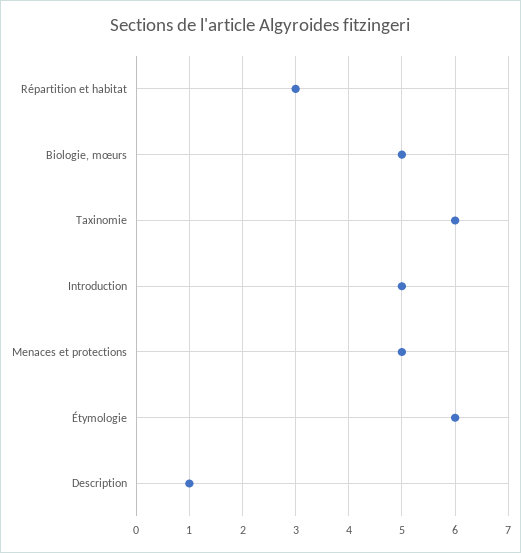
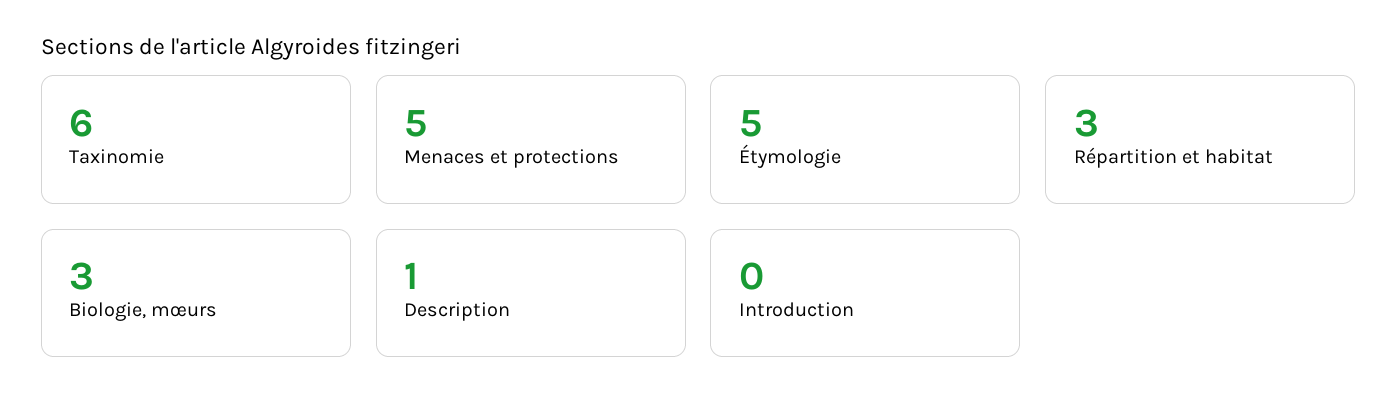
Biologie, mœurs: 5 -> 3
Introduction: 5 -> 0
Étymologie: 6 -> 5

